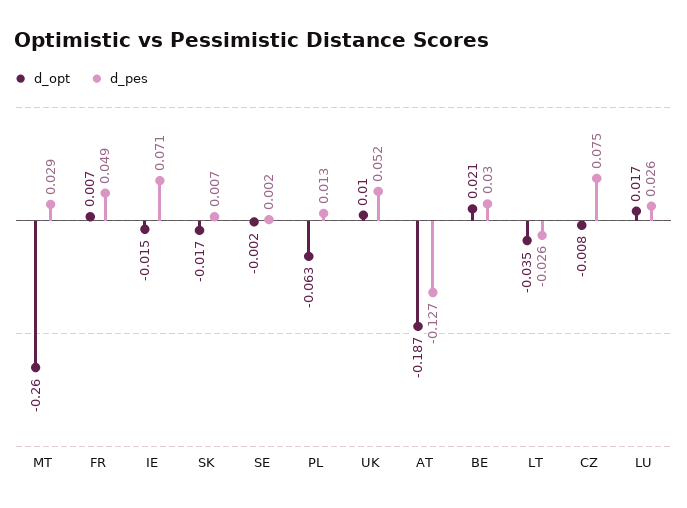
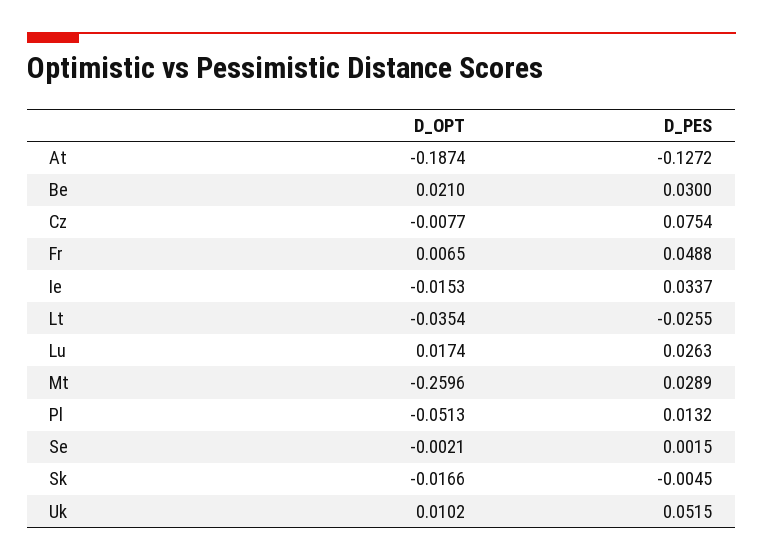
d_pes, IE: 0.071 -> 0.0337
d_pes, SK: 0.007 -> -0.0045
d_opt, PL: -0.063 -> -0.0513

